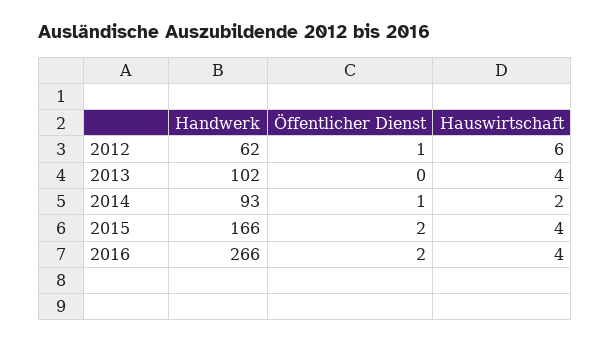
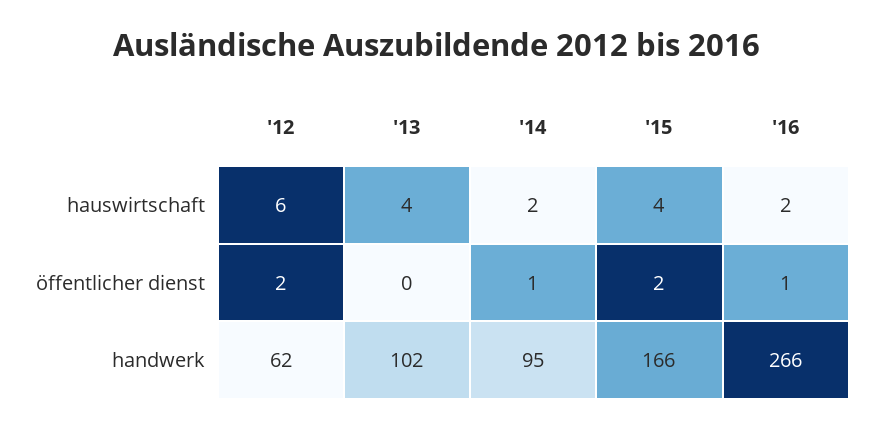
Öffentlicher Dienst, 2012: 1 -> 2
Handwerk, 2014: 93 -> 95
Öffentlicher Dienst, 2016: 2 -> 1
Hauswirtschaft, 2016: 4 -> 2

